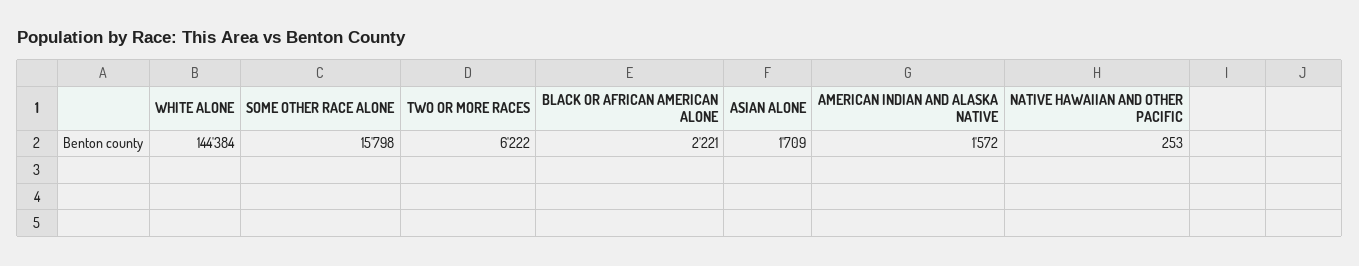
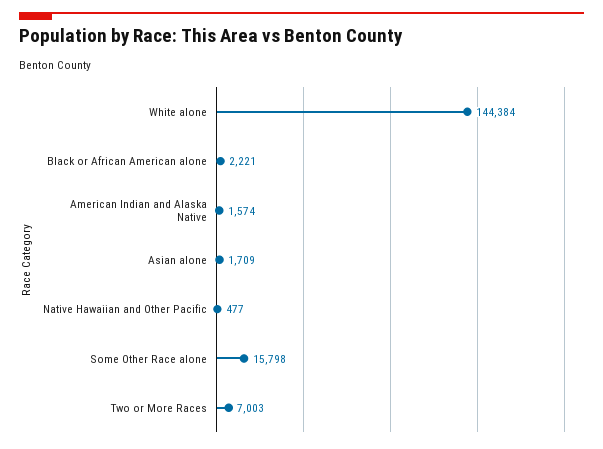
TWO OR MORE RACES: 6222 -> 7003
AMERICAN INDIAN AND ALASKA NATIVE: 1572 -> 1574
NATIVE HAWAIIAN AND OTHER PACIFIC: 253 -> 477

